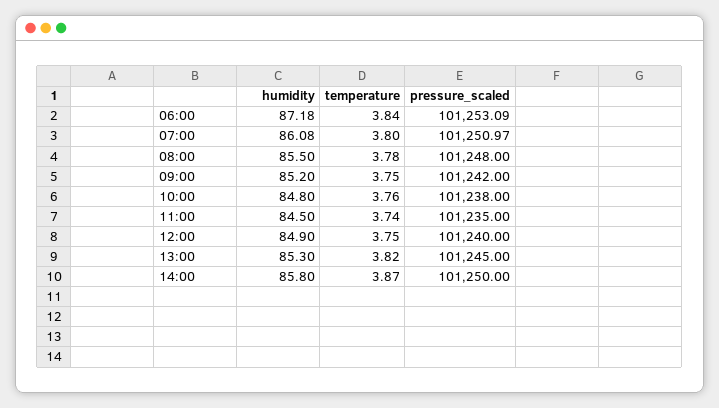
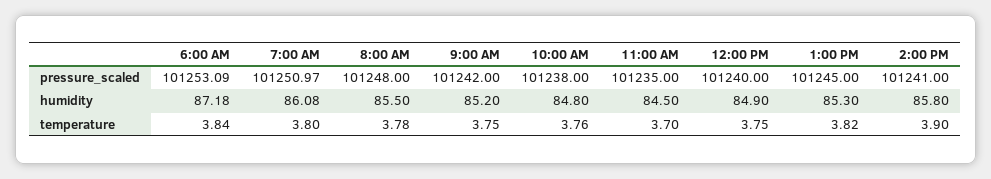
temperature, 11:00: 3.74 -> 3.7
temperature, 14:00: 3.87 -> 3.9
pressure_scaled, 14:00: 101250 -> 101241

